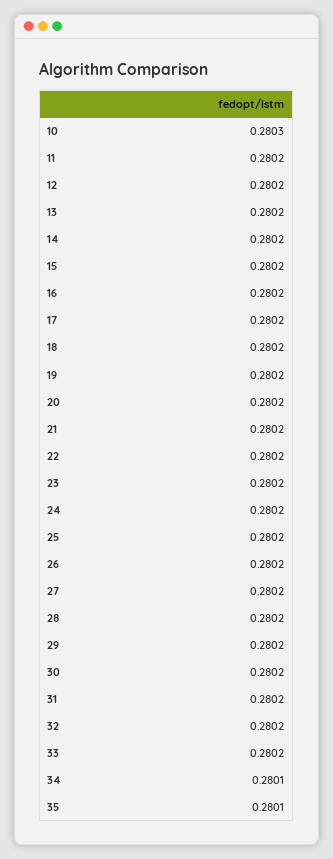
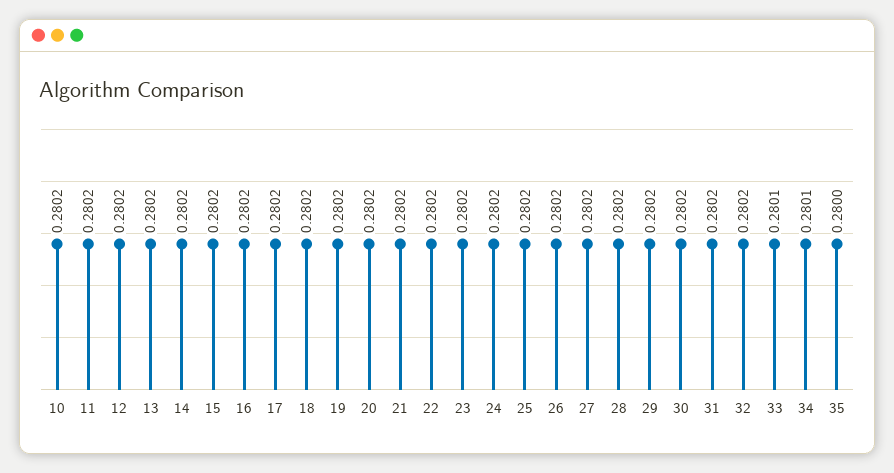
10: 0.2803 -> 0.2802
33: 0.2802 -> 0.2801
35: 0.2801 -> 0.28

